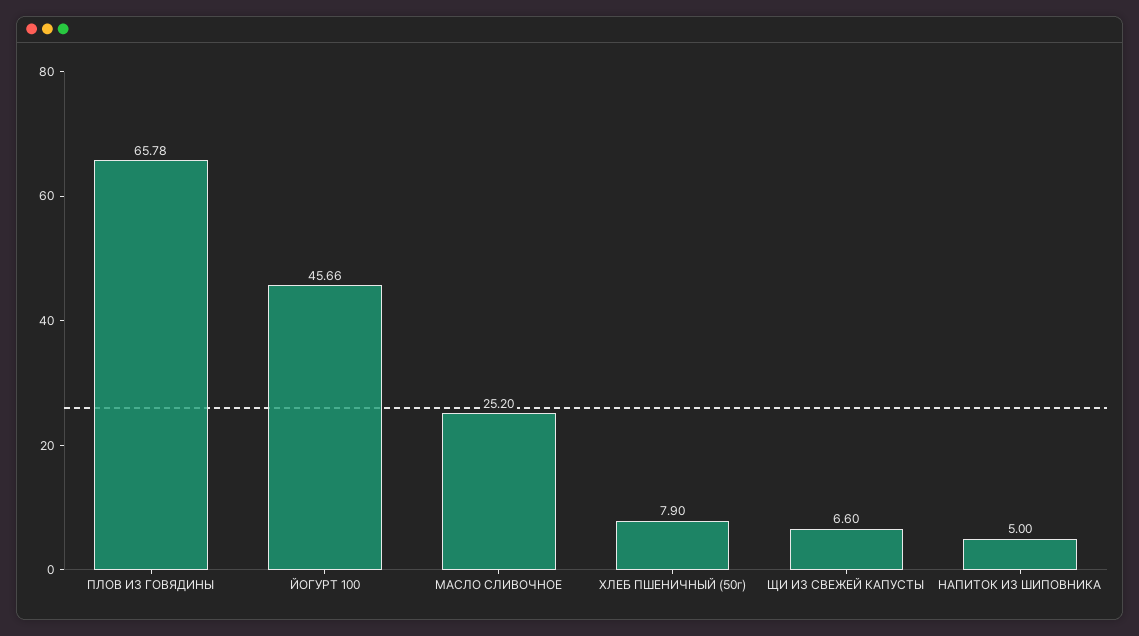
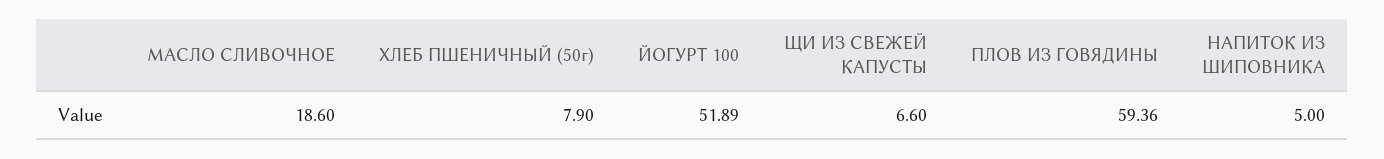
ПЛОВ ИЗ ГОВЯДИНЫ: 65.78 -> 59.36
ЙОГУРТ 100: 45.66 -> 51.89
МАСЛО СЛИВОЧНОЕ: 25.2 -> 18.6

